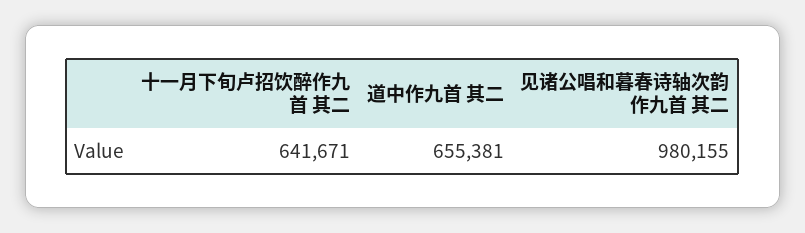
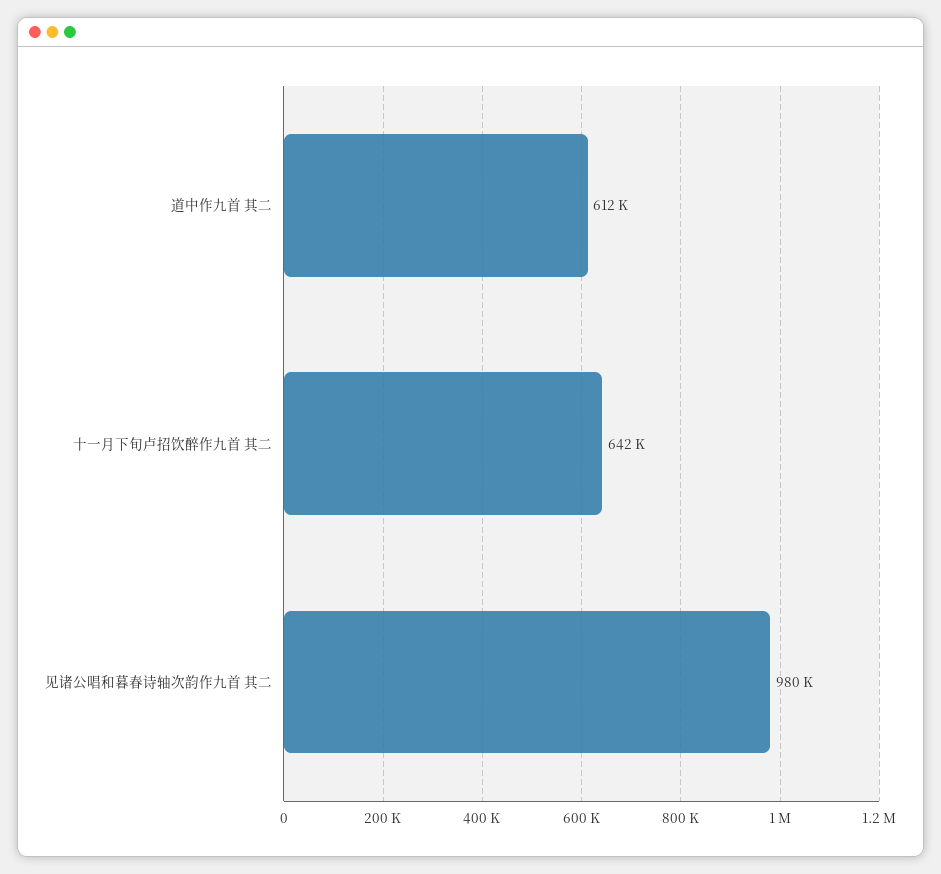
道中作九首 其二: 655381 -> 612000

